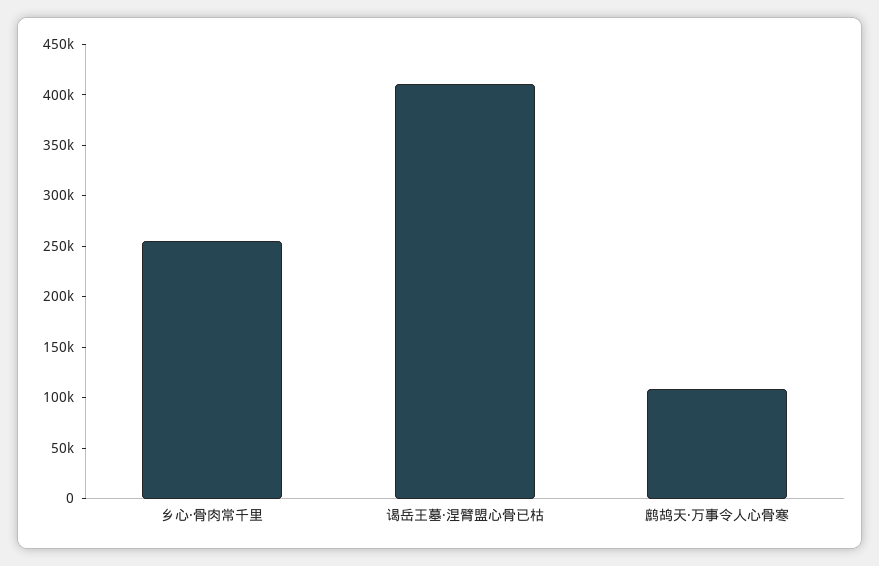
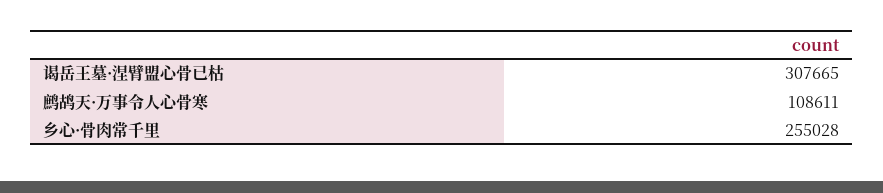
谒岳王墓·涅臂盟心骨已枯: 410000 -> 307665

